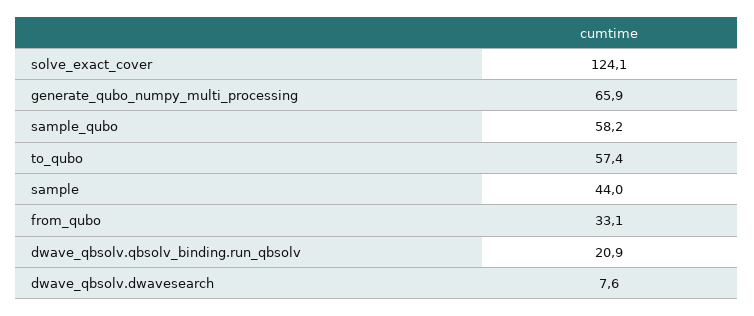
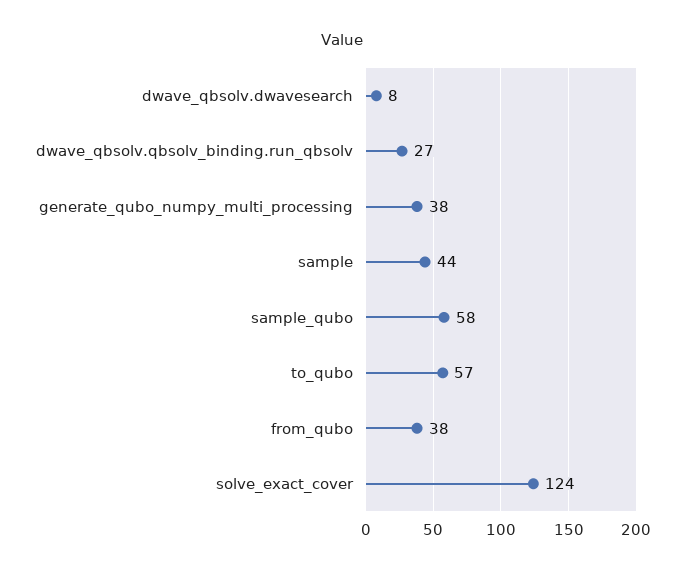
generate_qubo_numpy_multi_processing: 65.9 -> 38
from_qubo: 33.1 -> 38
dwave_qbsolv.qbsolv_binding.run_qbsolv: 20.9 -> 27

